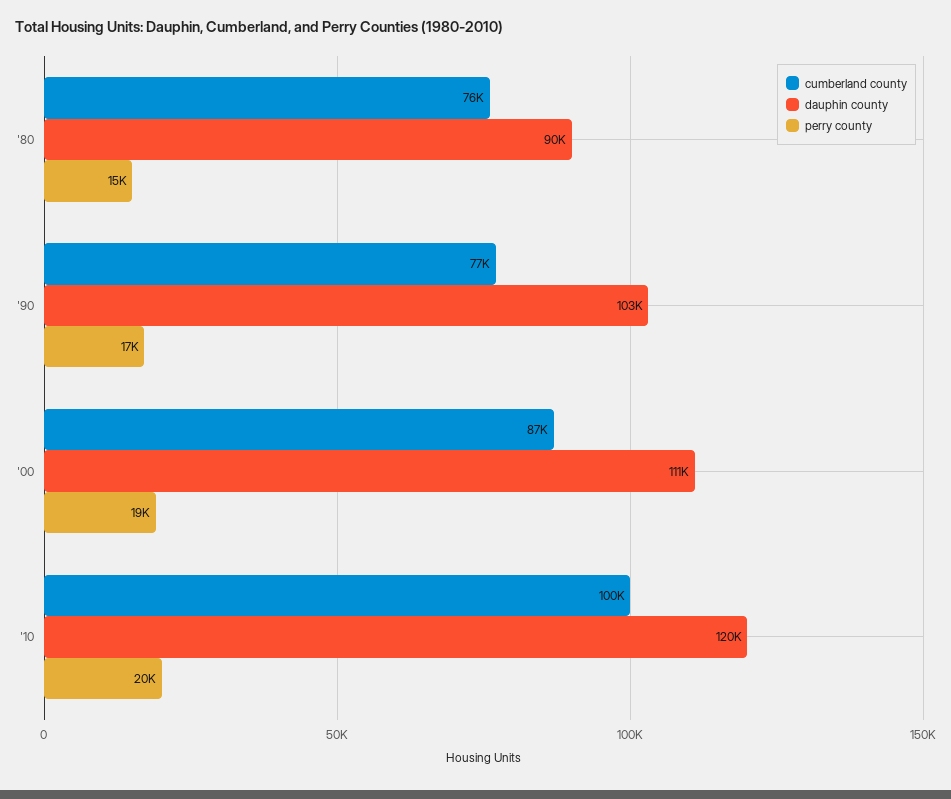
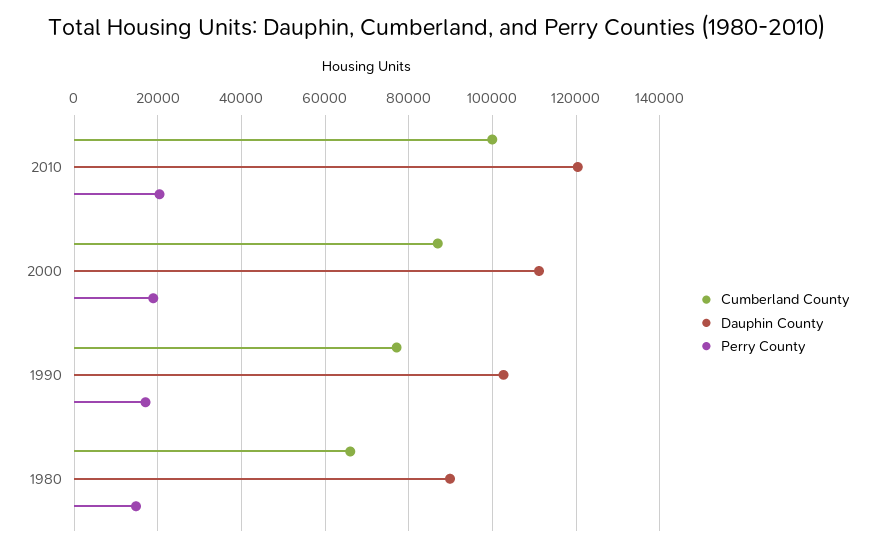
cumberland county, '80: 76000 -> 66000

